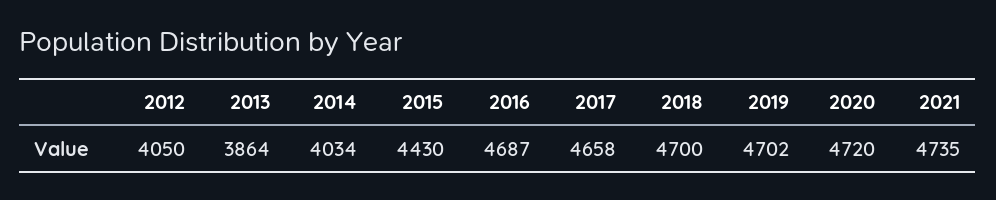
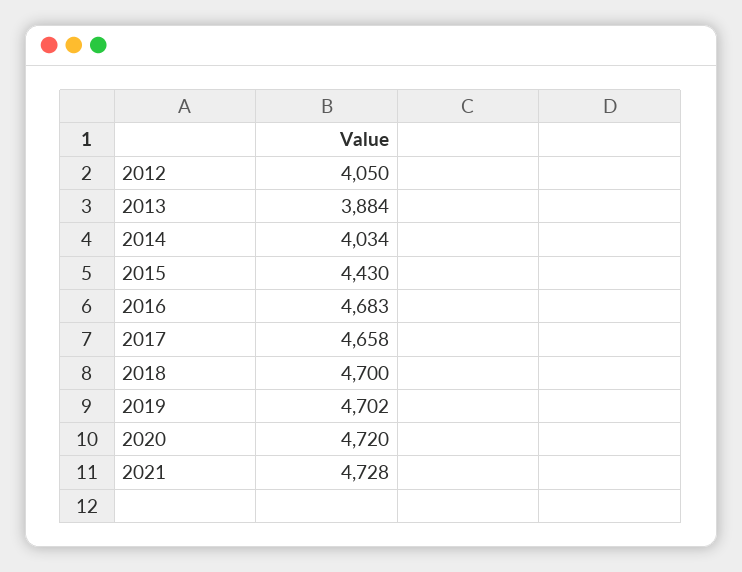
2013: 3864 -> 3884
2016: 4687 -> 4683
2021: 4735 -> 4728

